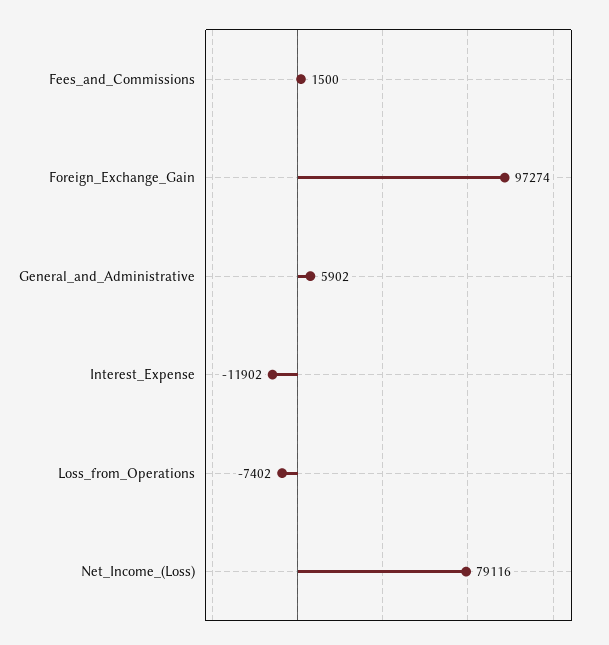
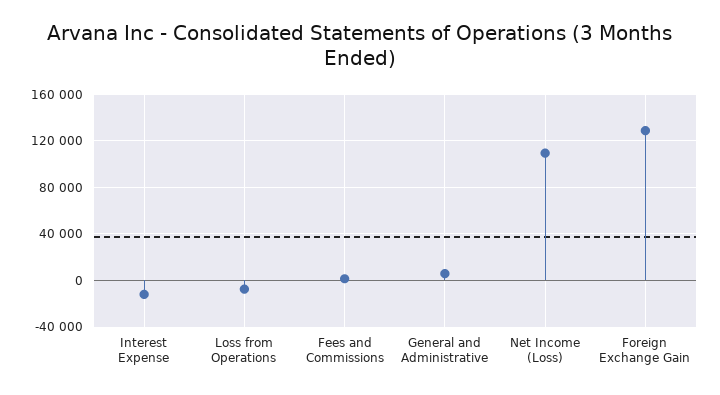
Foreign_Exchange_Gain: 97274 -> 130000
Net_Income_(Loss): 79116 -> 110000

